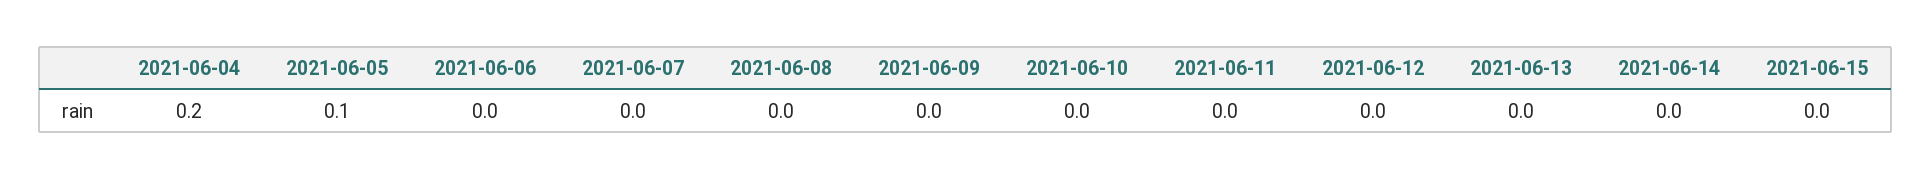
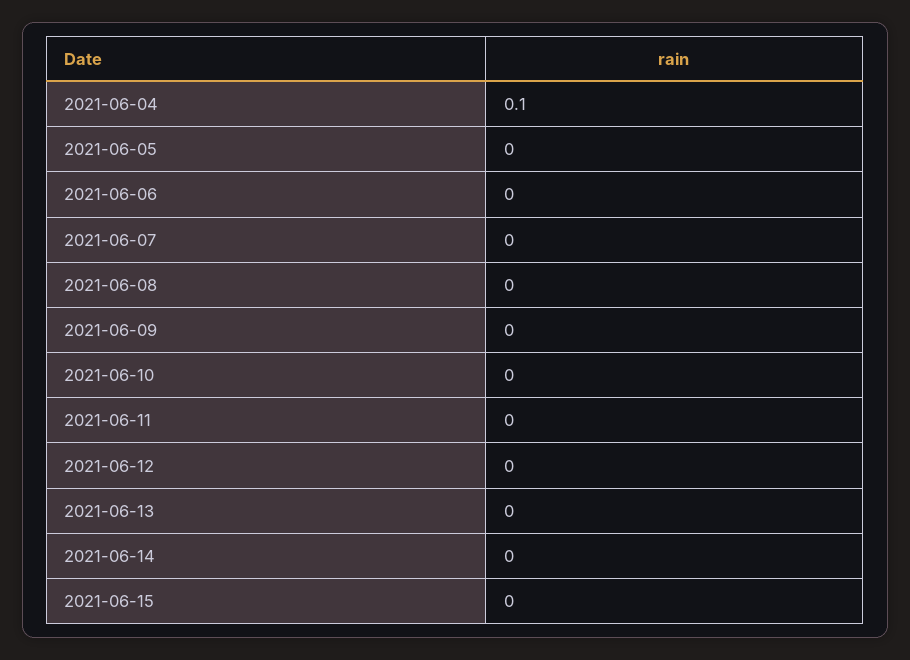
2021-06-04: 0.2 -> 0.1
2021-06-05: 0.1 -> 0

